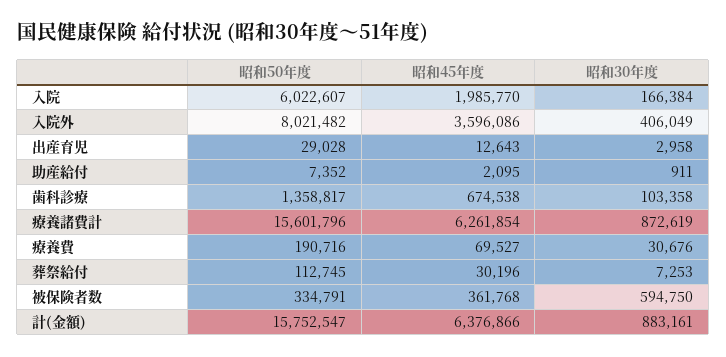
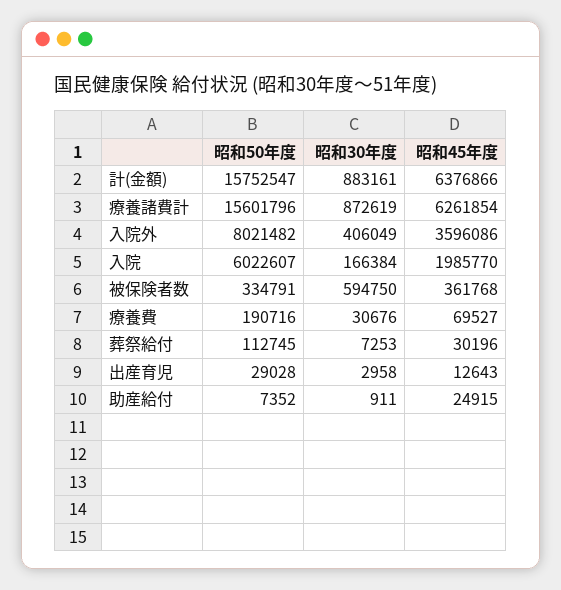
昭和45年度, 助産給付: 2095 -> 24915
昭和50年度, 歯科診療: 1358817 -> none
昭和45年度, 歯科診療: 674538 -> none
昭和30年度, 歯科診療: 103358 -> none

